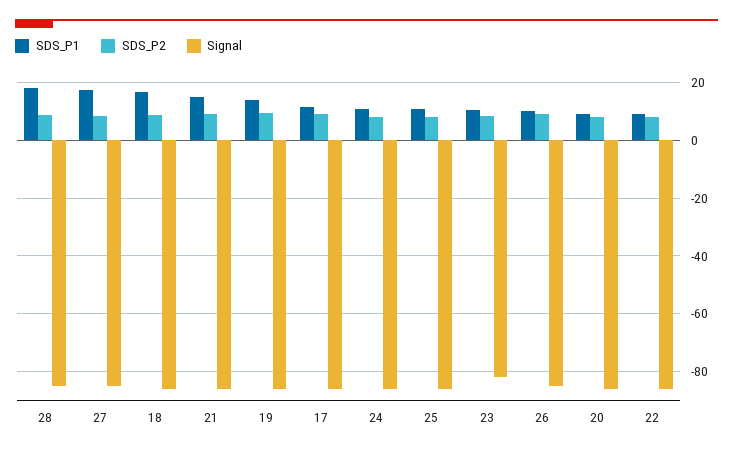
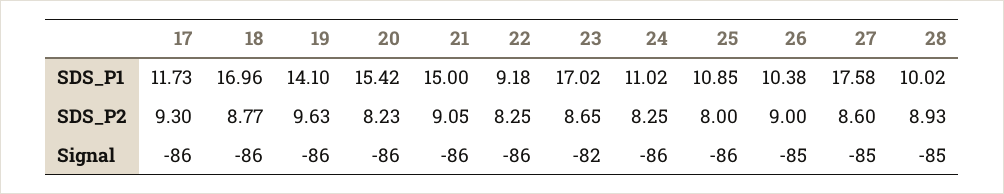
SDS_P1, 28: 17.5 -> 10.02
SDS_P1, 23: 10 -> 17.02
SDS_P1, 20: 10 -> 15.42

